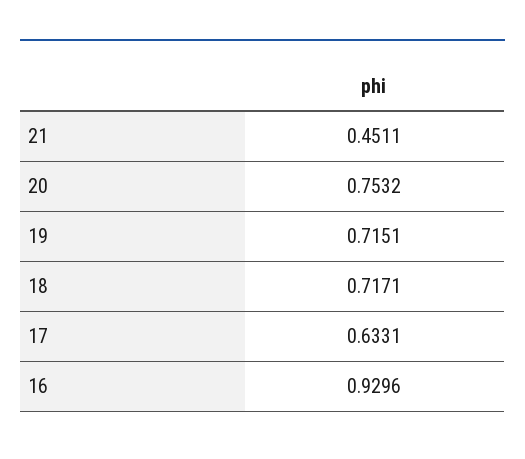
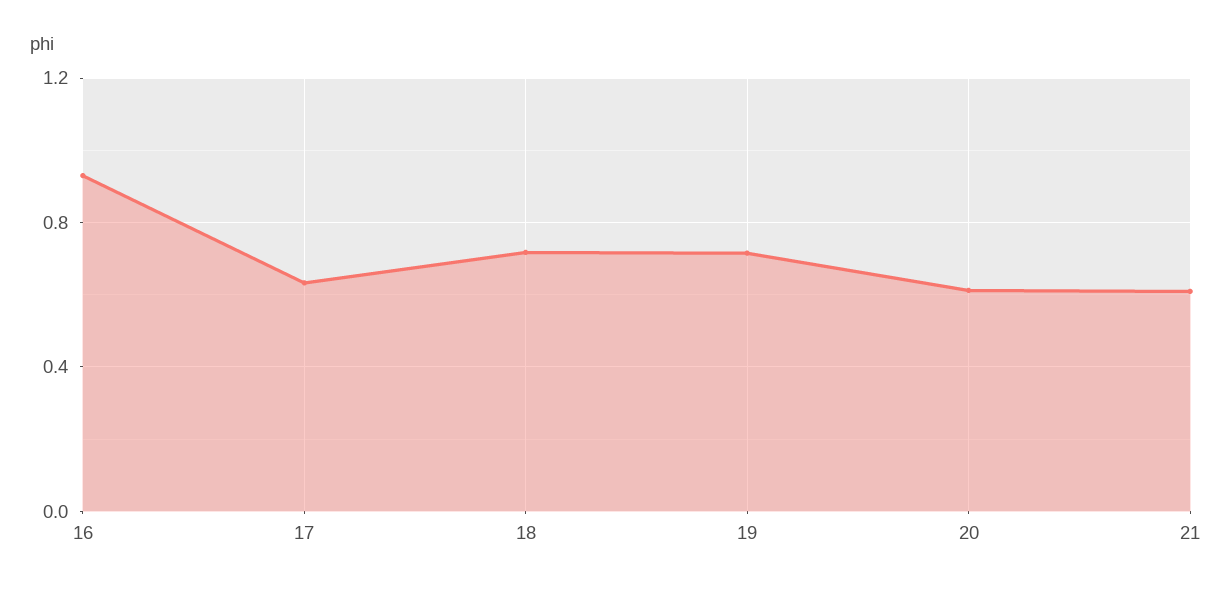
21: 0.4511 -> 0.6
20: 0.7532 -> 0.6

